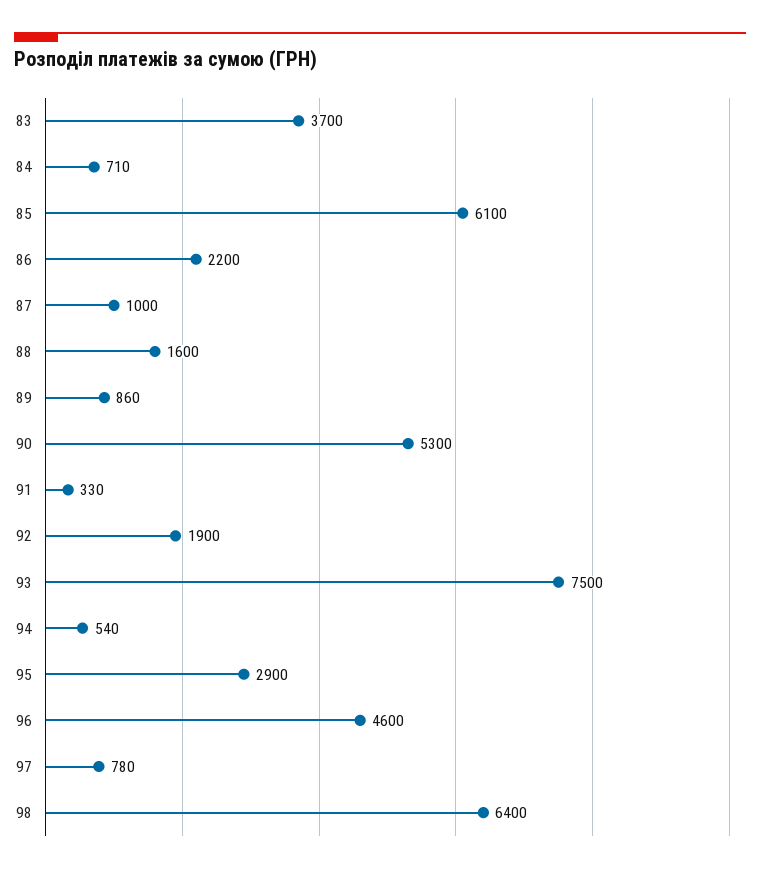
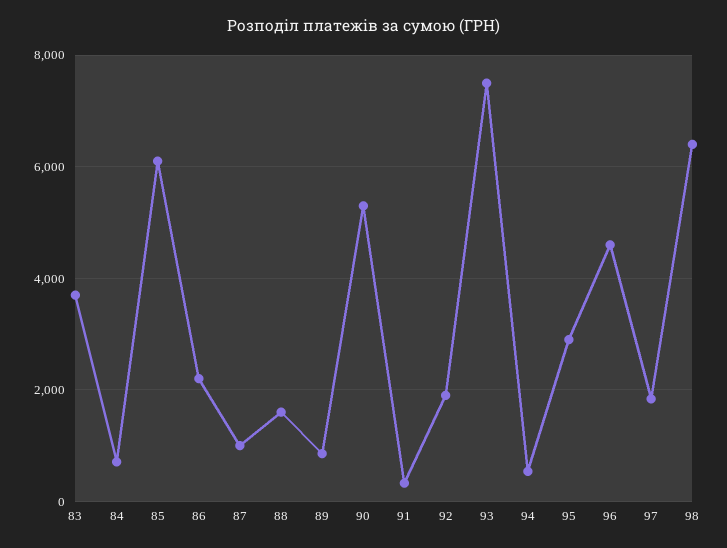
97: 780 -> 1800

